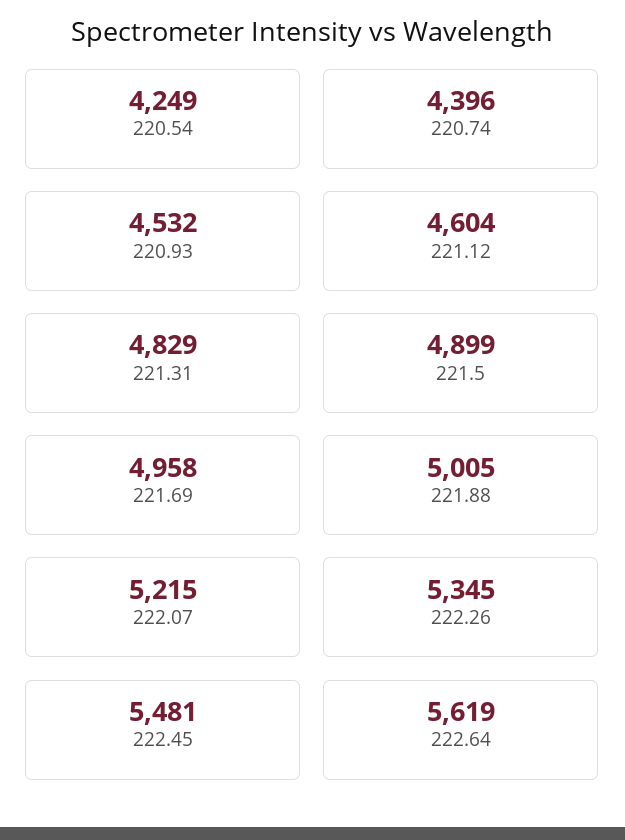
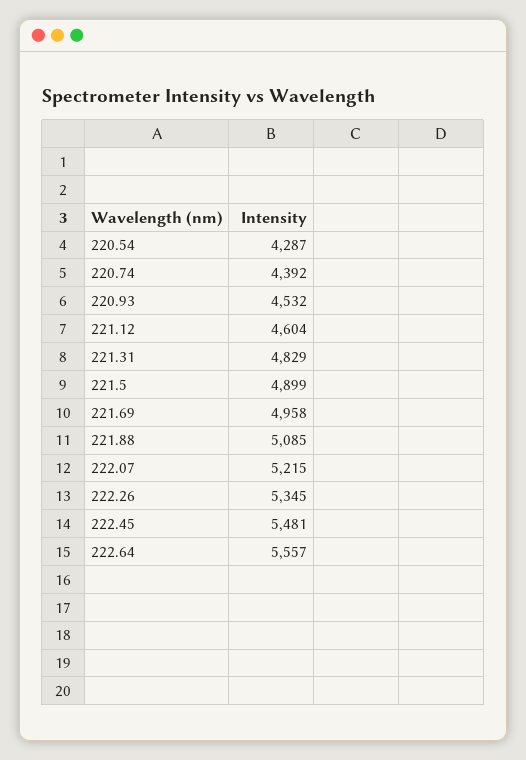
220.54: 4249 -> 4287
220.74: 4396 -> 4392
221.88: 5005 -> 5085
222.64: 5619 -> 5557

